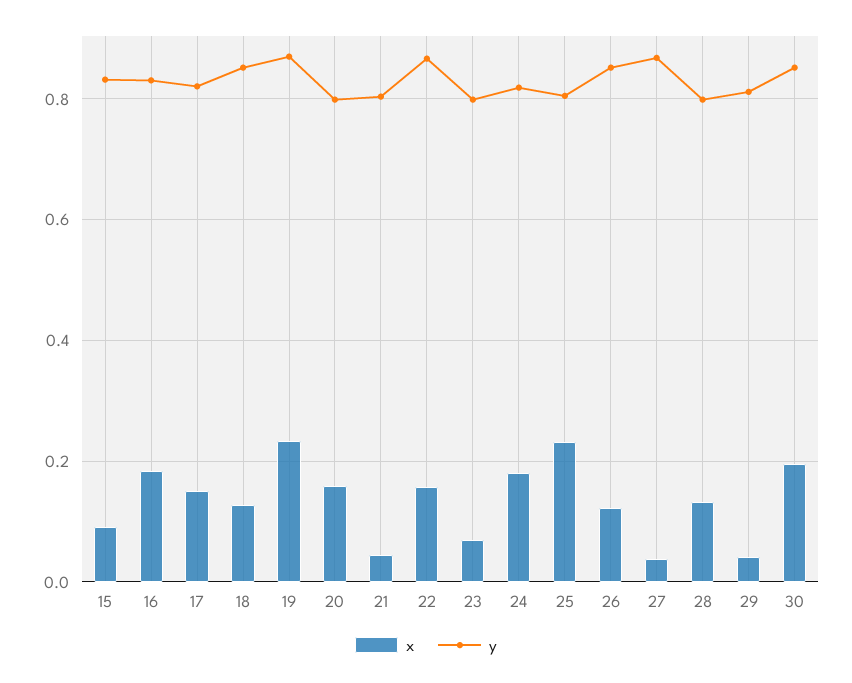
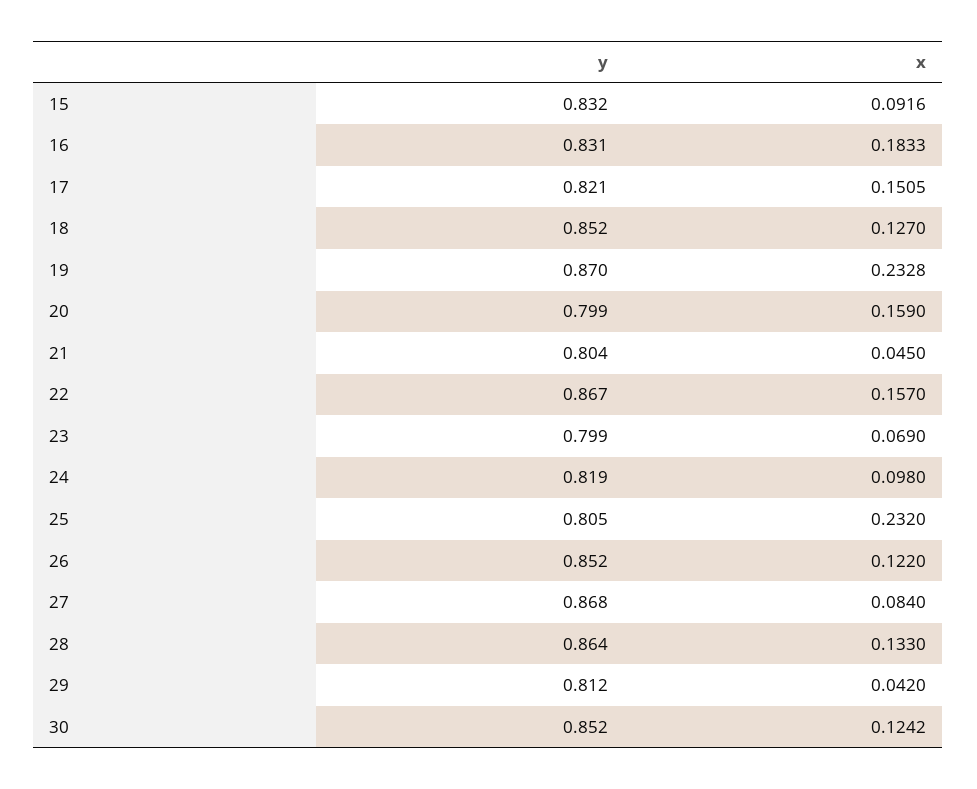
x, 24: 0.18 -> 0.098
x, 27: 0.04 -> 0.084
y, 28: 0.8 -> 0.864
x, 30: 0.2 -> 0.1242

